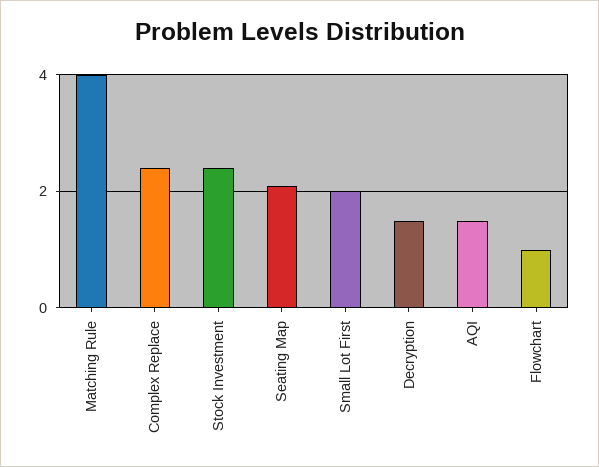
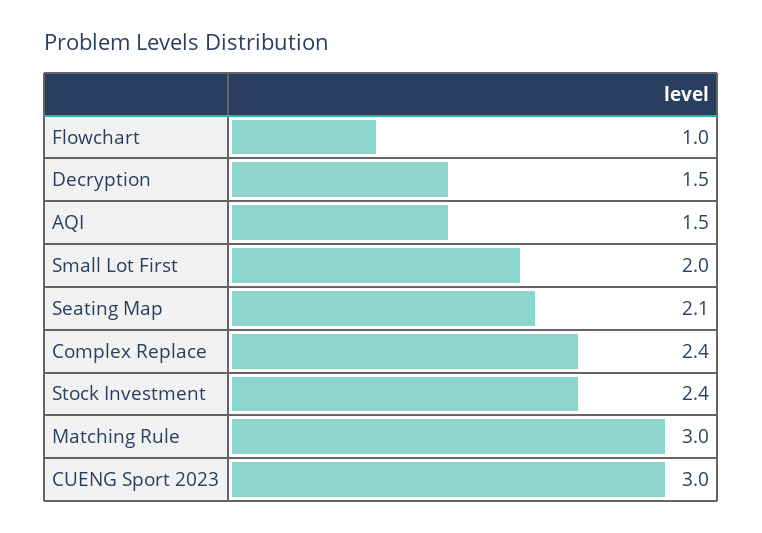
Matching Rule: 4 -> 3
CUENG Sport 2023: none -> 3

